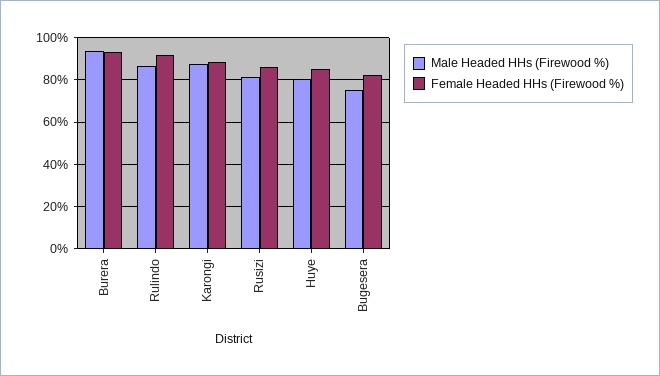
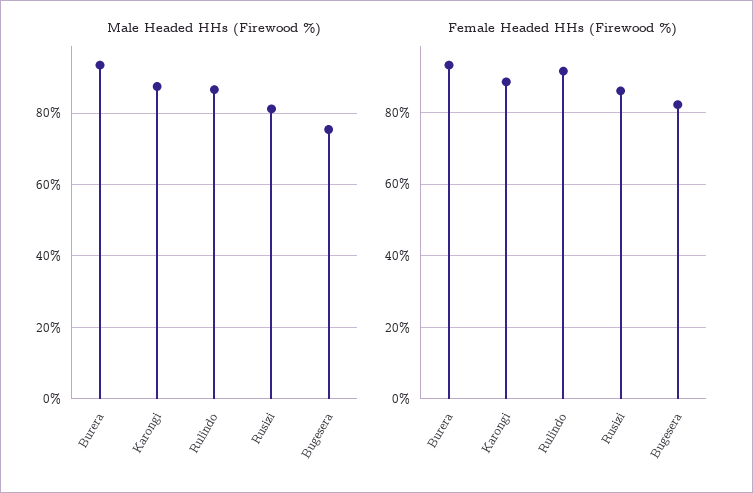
Male Headed HHs (Firewood %), Huye: 80 -> none
Female Headed HHs (Firewood %), Huye: 85 -> none

